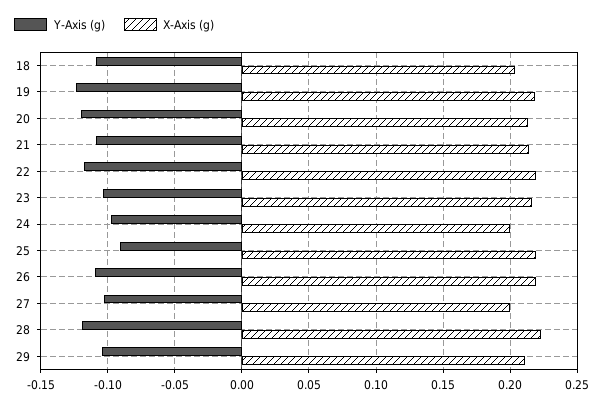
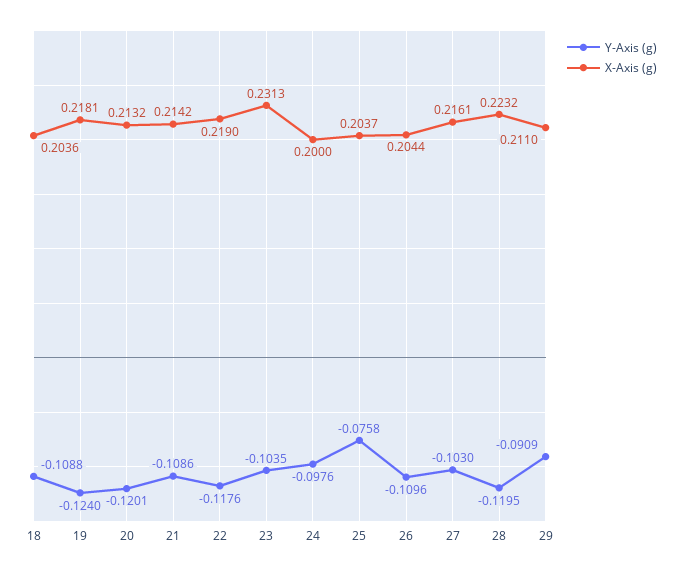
X-Axis (g), 23: 0.215 -> 0.2313
Y-Axis (g), 25: -0.09 -> -0.0758
X-Axis (g), 25: 0.22 -> 0.2037
X-Axis (g), 26: 0.22 -> 0.2044
X-Axis (g), 27: 0.2 -> 0.2161
Y-Axis (g), 29: -0.105 -> -0.0909

